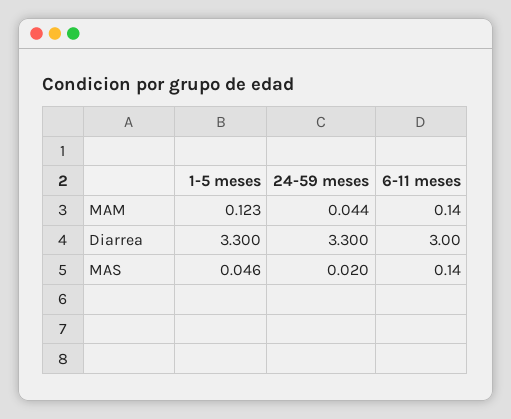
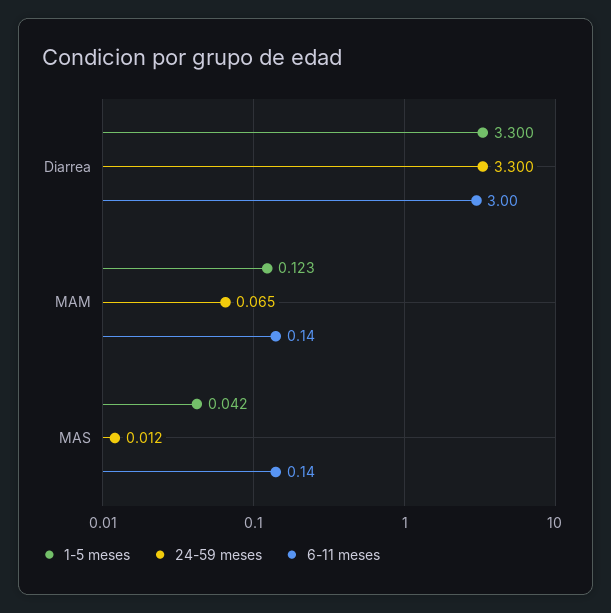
24-59 meses, MAM: 0.044 -> 0.065
1-5 meses, MAS: 0.046 -> 0.042
24-59 meses, MAS: 0.02 -> 0.012

